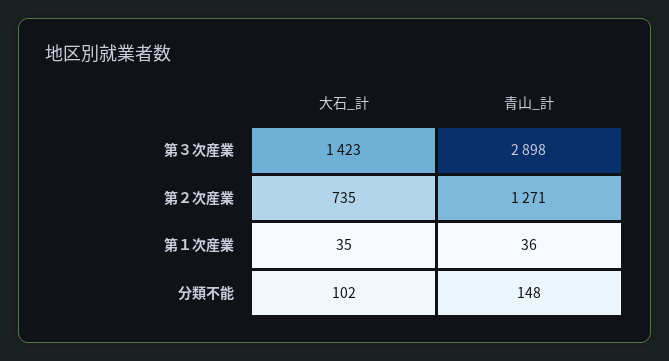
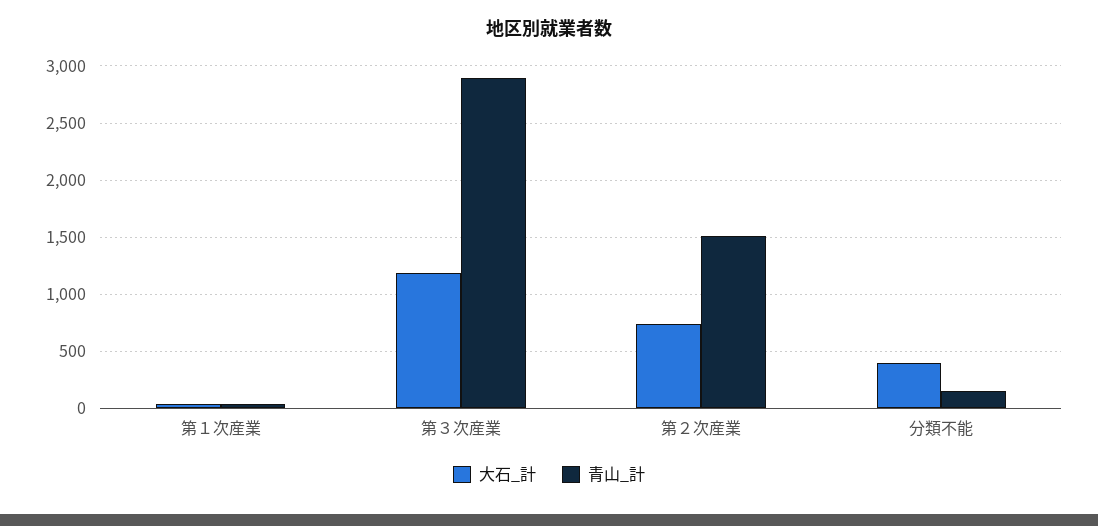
大石_計, 第３次産業: 1423 -> 1200
青山_計, 第２次産業: 1271 -> 1500
大石_計, 分類不能: 102 -> 400

